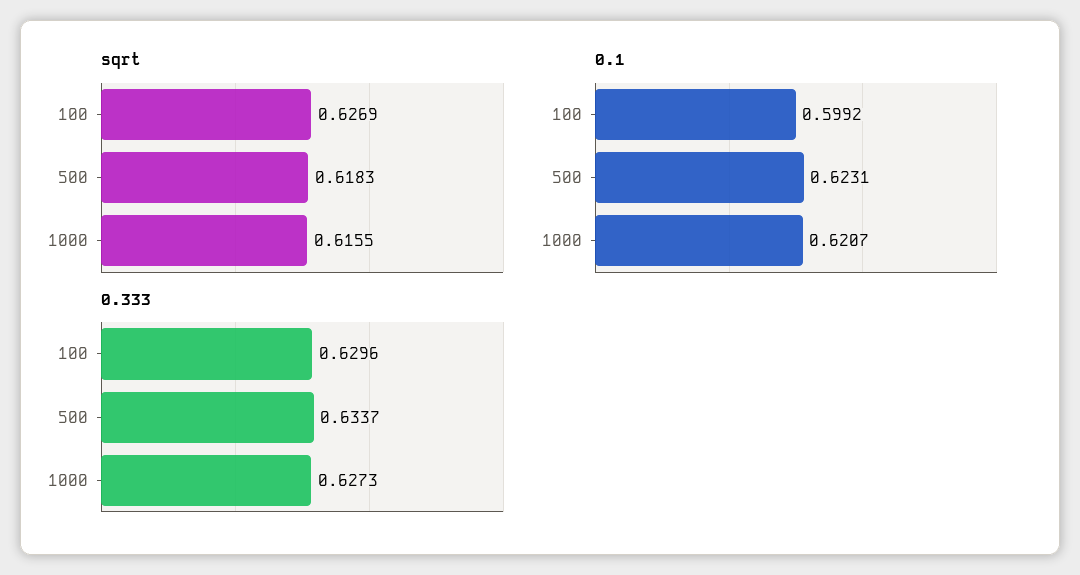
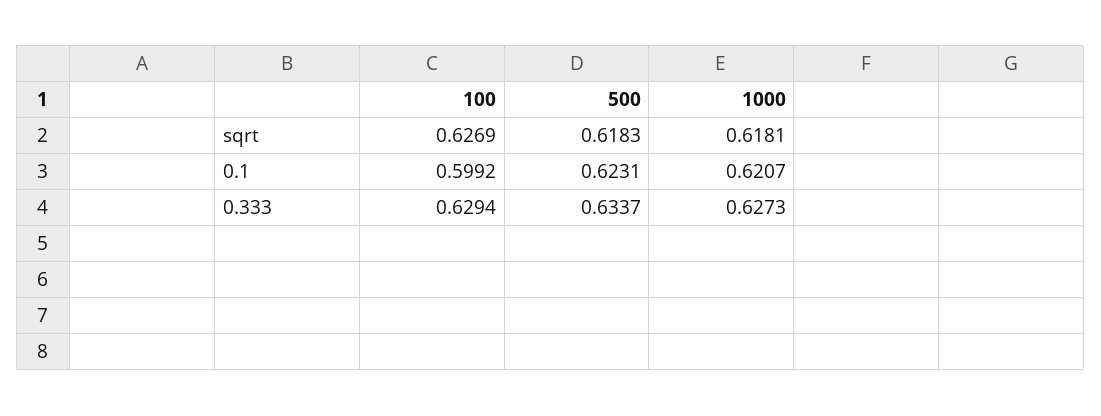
sqrt, 1000: 0.6155 -> 0.6181
0.333, 100: 0.6296 -> 0.6294

